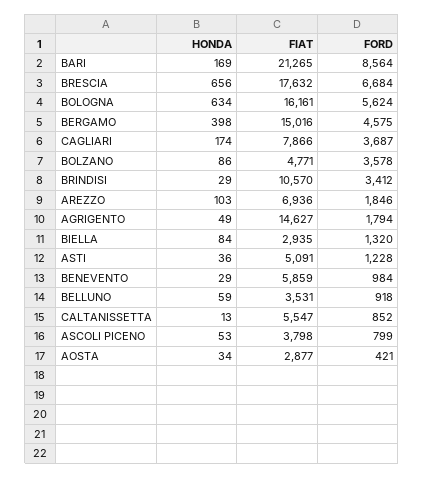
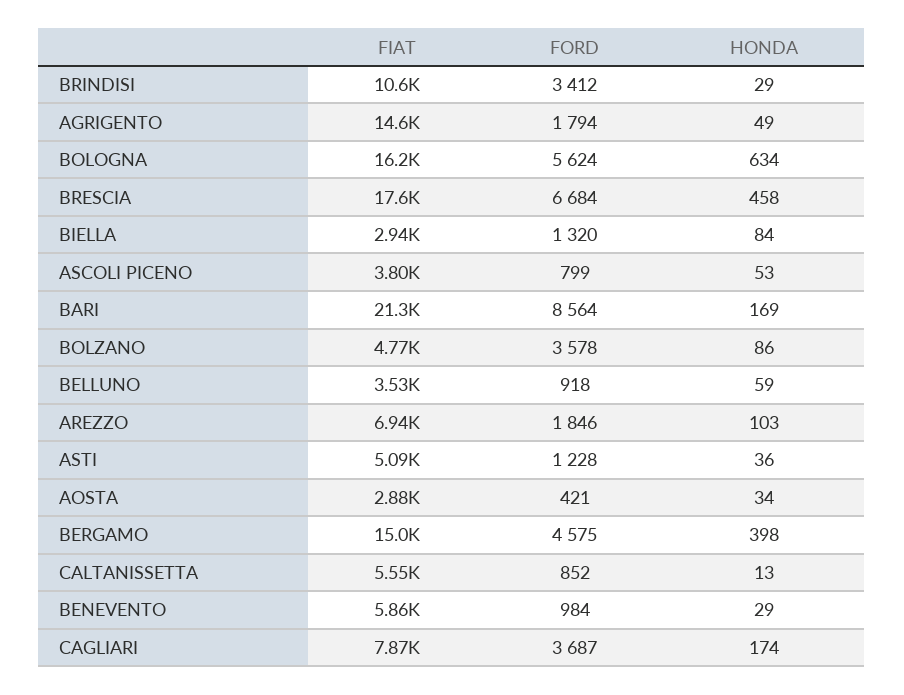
HONDA, BRESCIA: 656 -> 458

